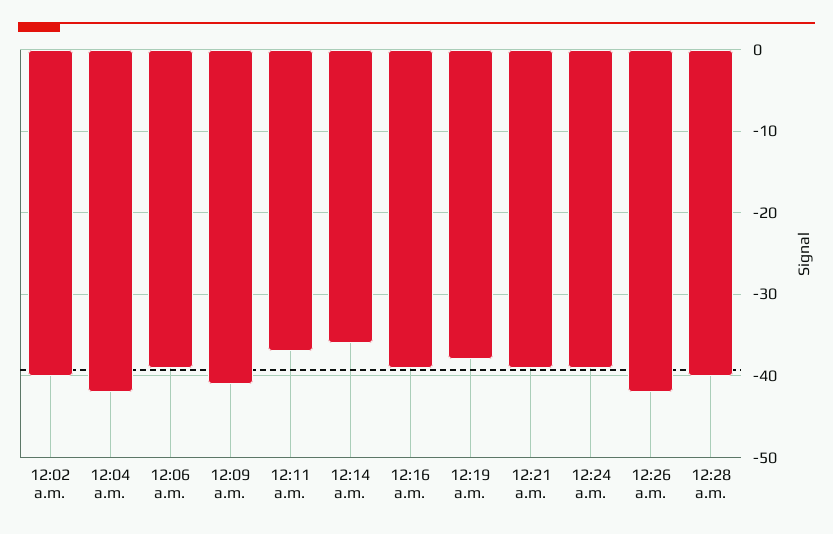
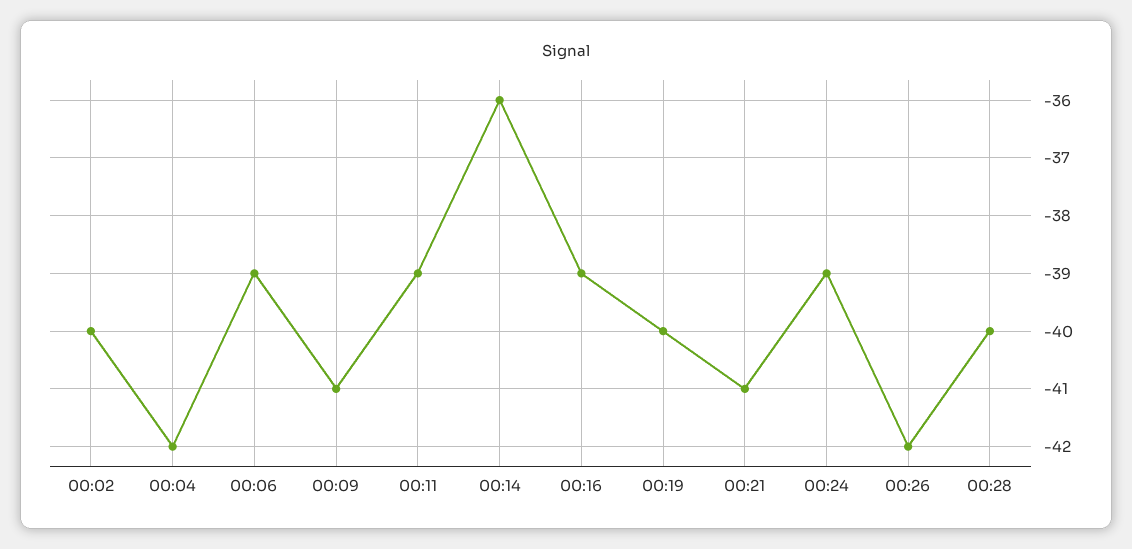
12:11 a.m.: -37 -> -39
12:19 a.m.: -38 -> -40
12:21 a.m.: -39 -> -41

